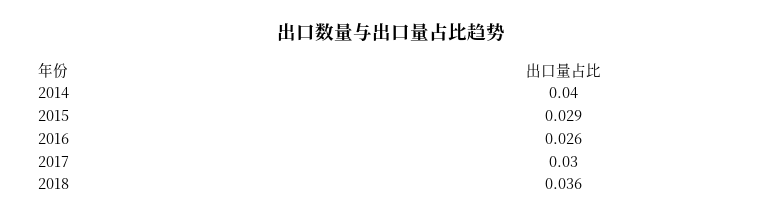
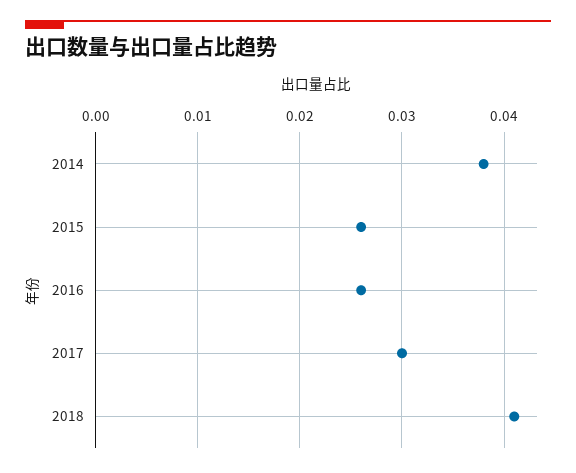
2014: 0.04 -> 0.038
2015: 0.029 -> 0.026
2018: 0.036 -> 0.041

